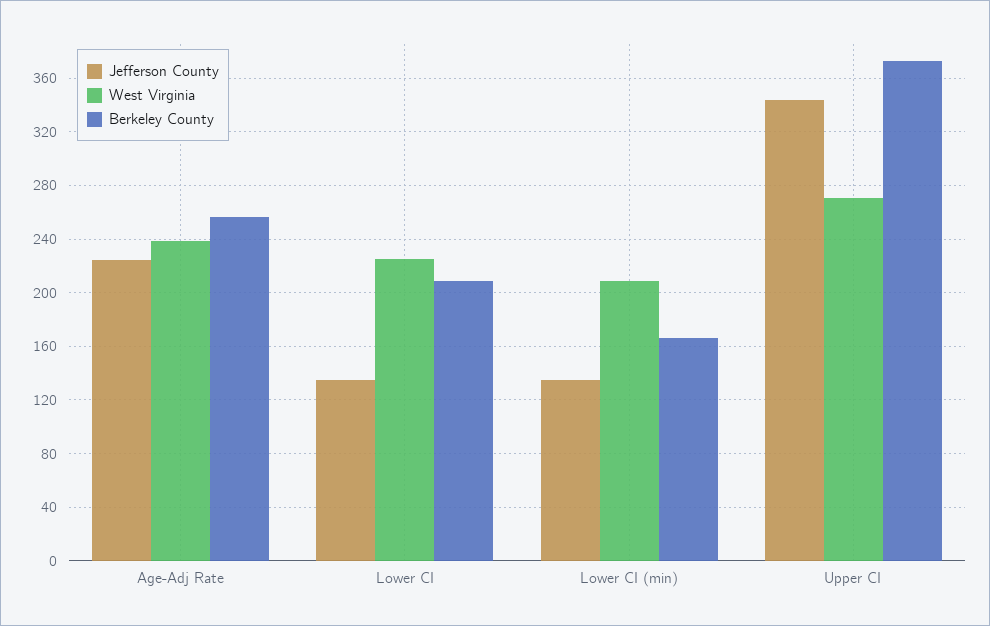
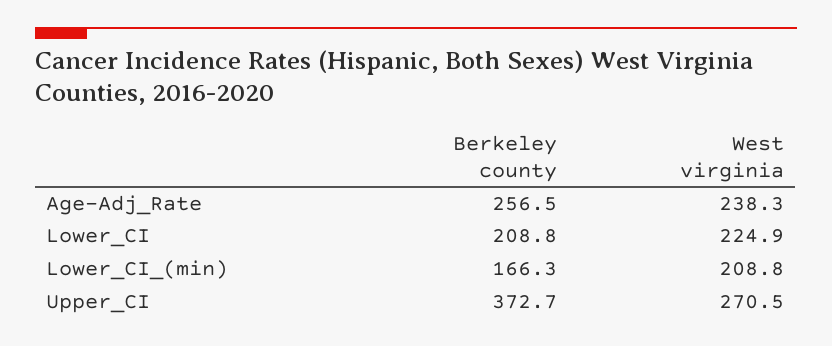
Jefferson County, Age-Adj Rate: 225 -> none
Jefferson County, Lower CI: 135 -> none
Jefferson County, Lower CI (min): 135 -> none
Jefferson County, Upper CI: 345 -> none

